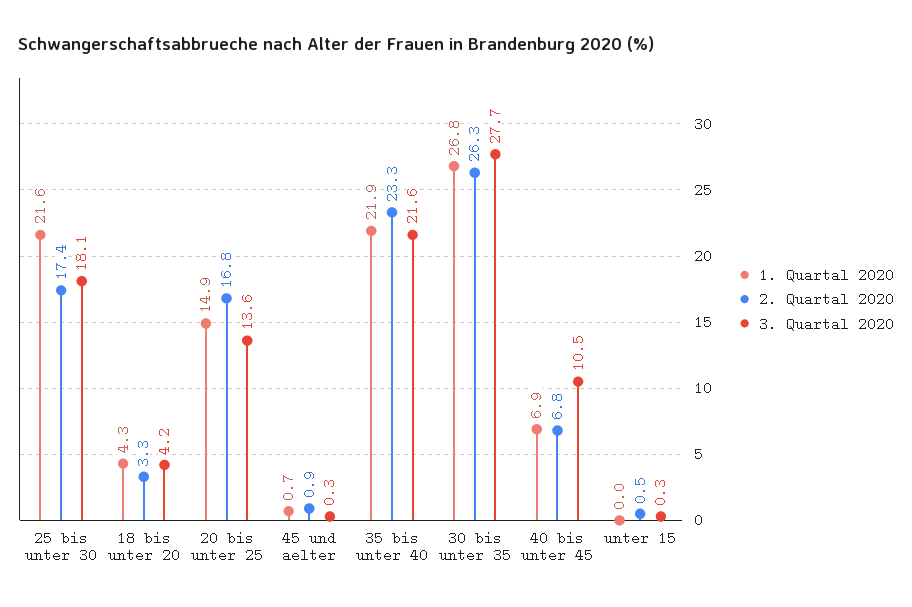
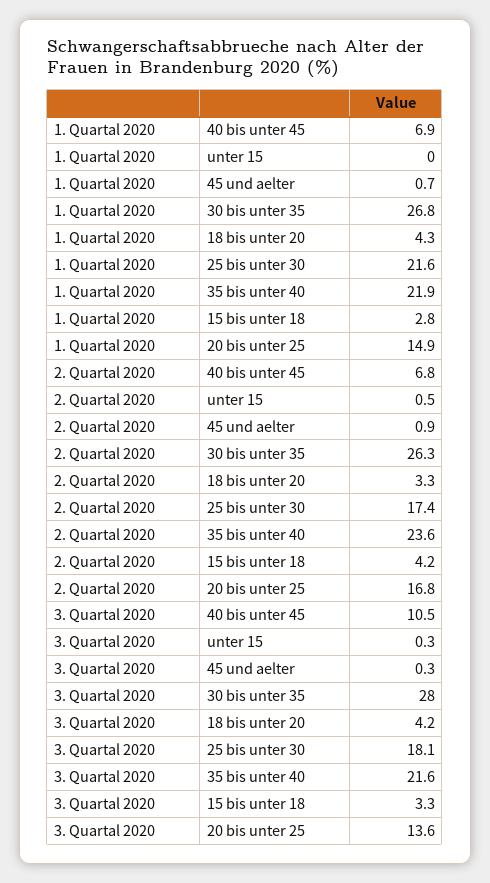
2. Quartal 2020, 35 bis unter 40: 23.3 -> 23.6
3. Quartal 2020, 30 bis unter 35: 27.7 -> 28
1. Quartal 2020, 15 bis unter 18: none -> 2.8
2. Quartal 2020, 15 bis unter 18: none -> 4.2
3. Quartal 2020, 15 bis unter 18: none -> 3.3

